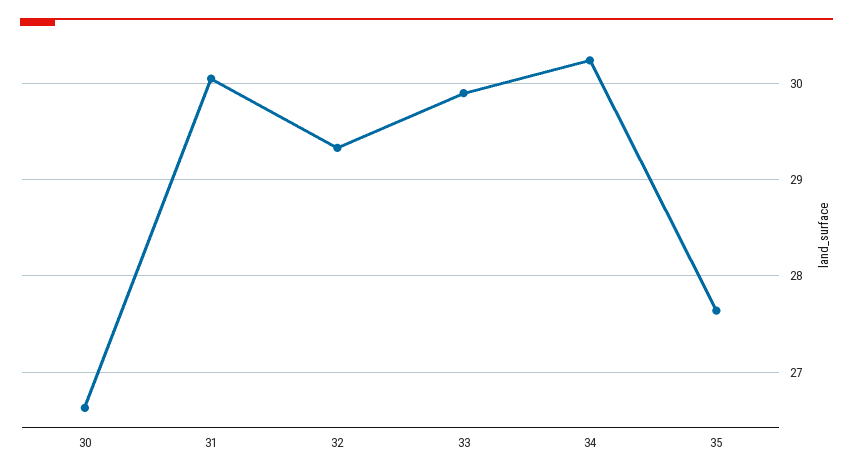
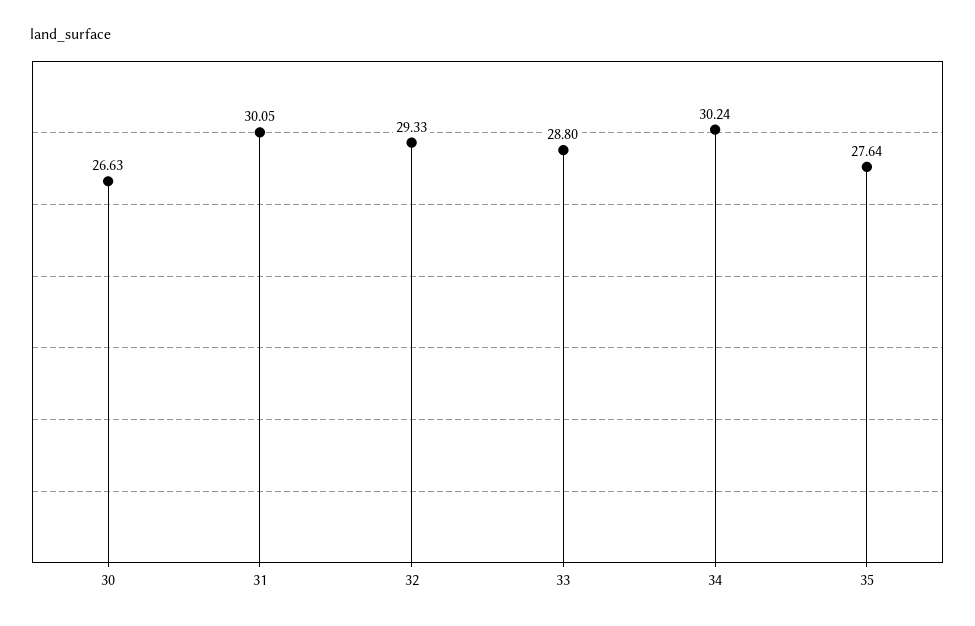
33: 29.9 -> 28.8

